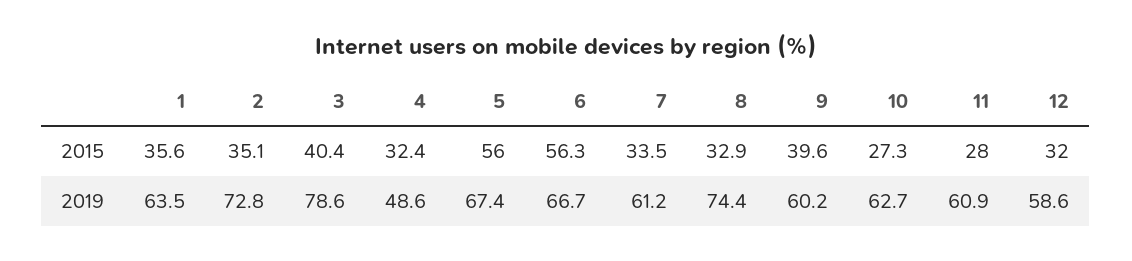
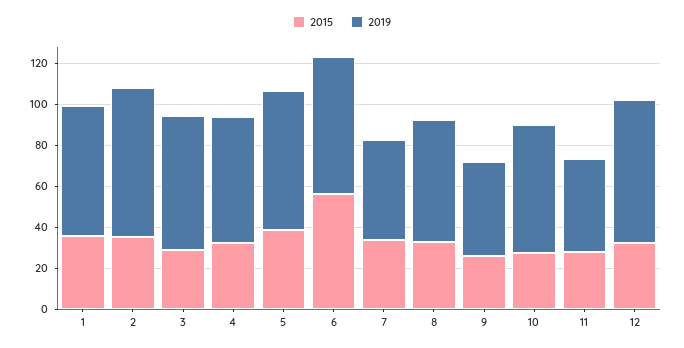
2015, 3: 40.4 -> 30
2015, 5: 56 -> 40
2015, 9: 39.6 -> 25
2019, 3: 78.6 -> 65
2019, 4: 48.6 -> 60
2019, 7: 61.2 -> 50
2019, 8: 74.4 -> 60
2019, 9: 60.2 -> 45
2019, 11: 60.9 -> 45
2019, 12: 58.6 -> 70

